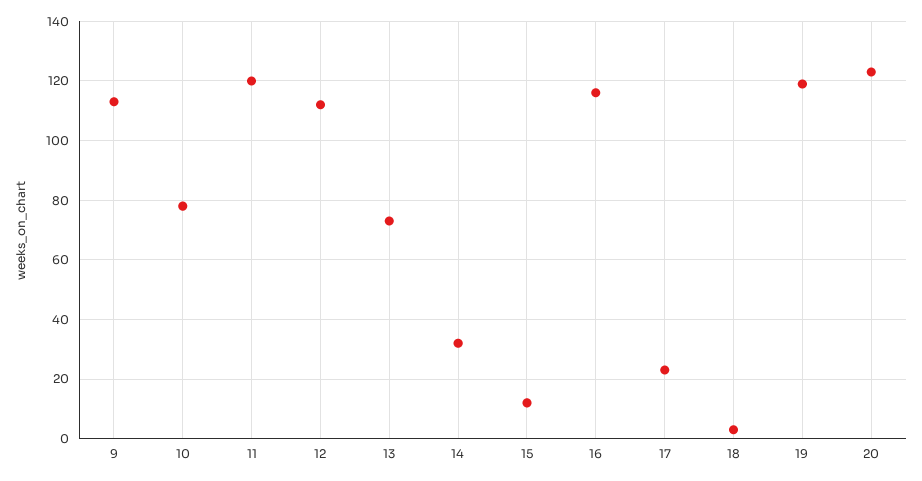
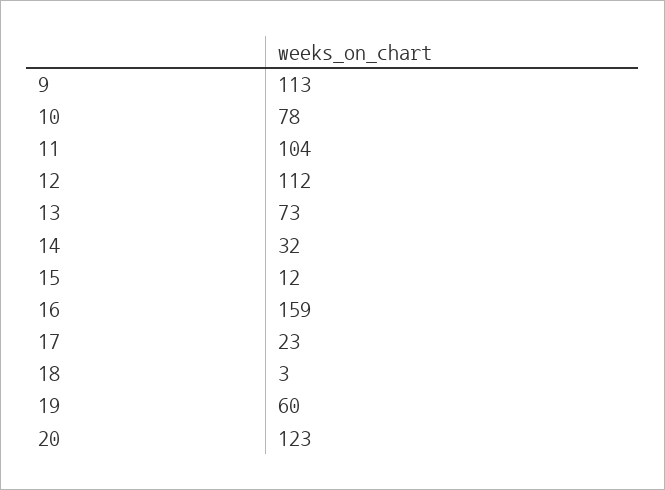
11: 120 -> 104
16: 115 -> 159
19: 120 -> 60

